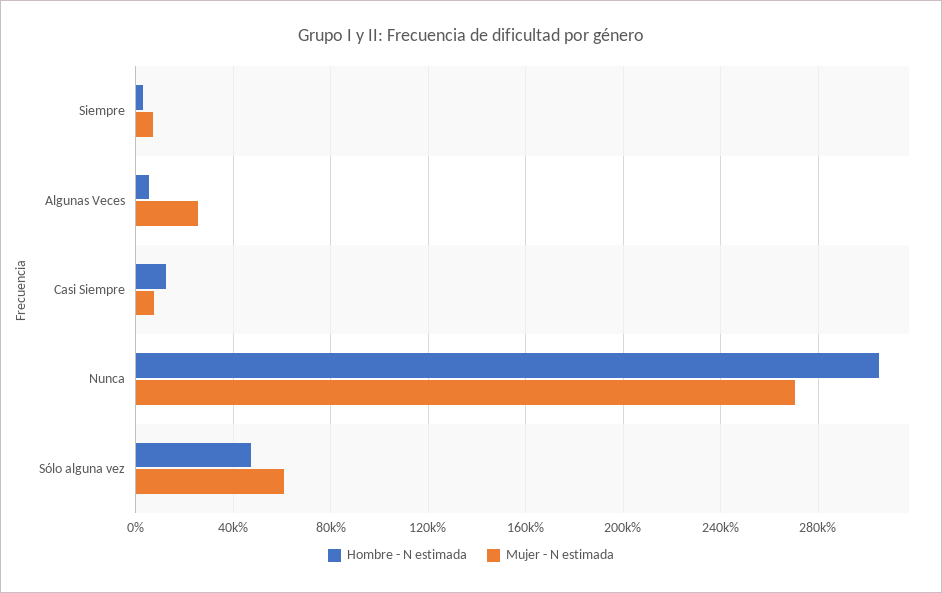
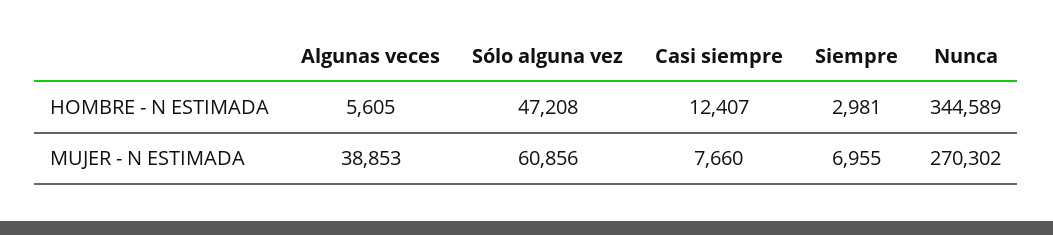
Mujer - N estimada, Algunas Veces: 25000 -> 38853
Hombre - N estimada, Nunca: 305000 -> 344589

